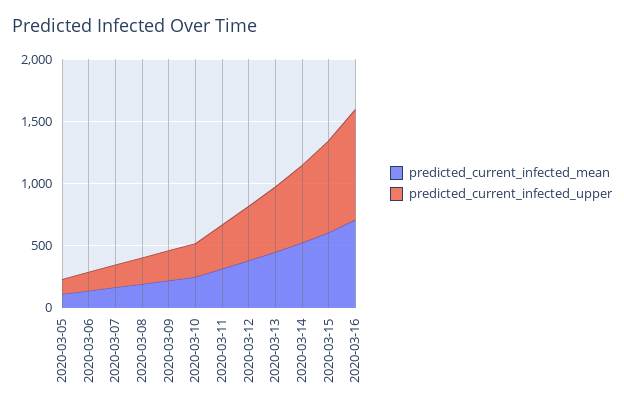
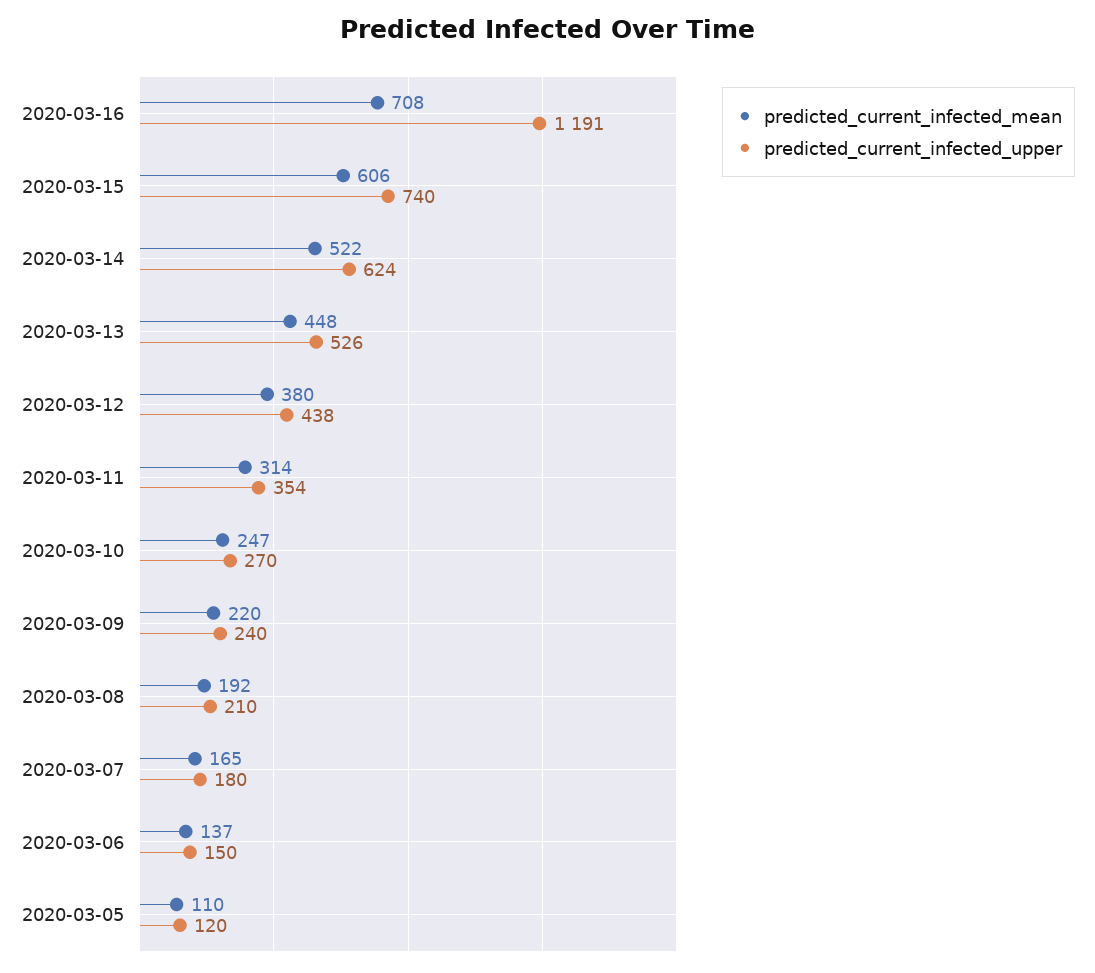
predicted_current_infected_upper, 2020-03-16: 900 -> 1191

